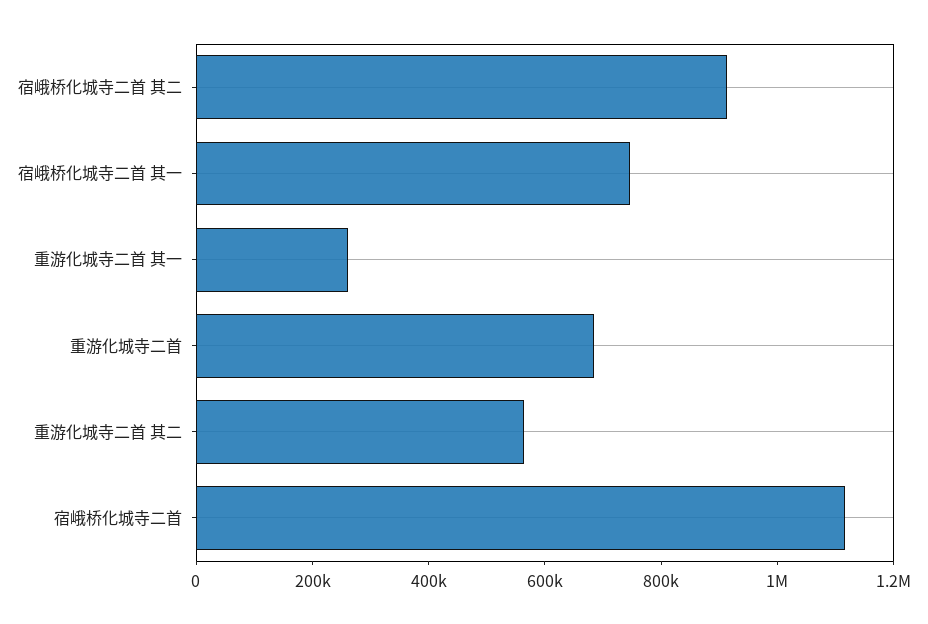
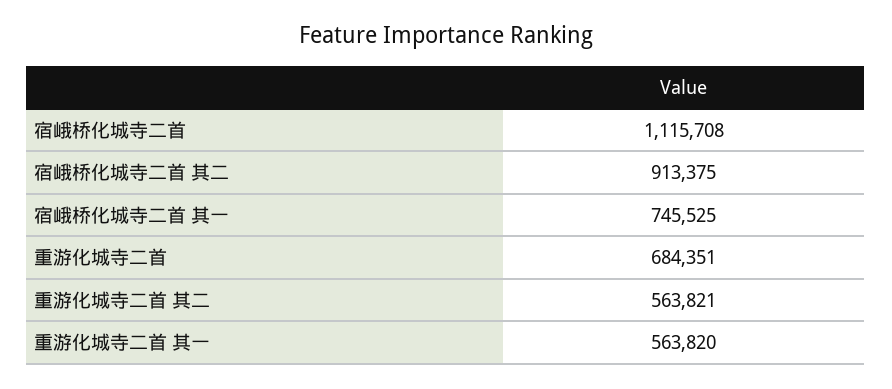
重游化城寺二首 其一: 250000 -> 563820

